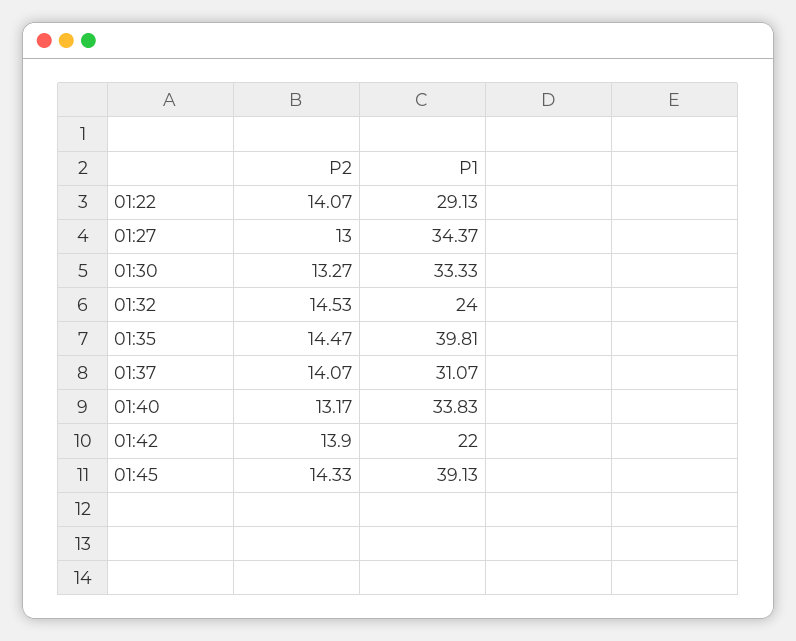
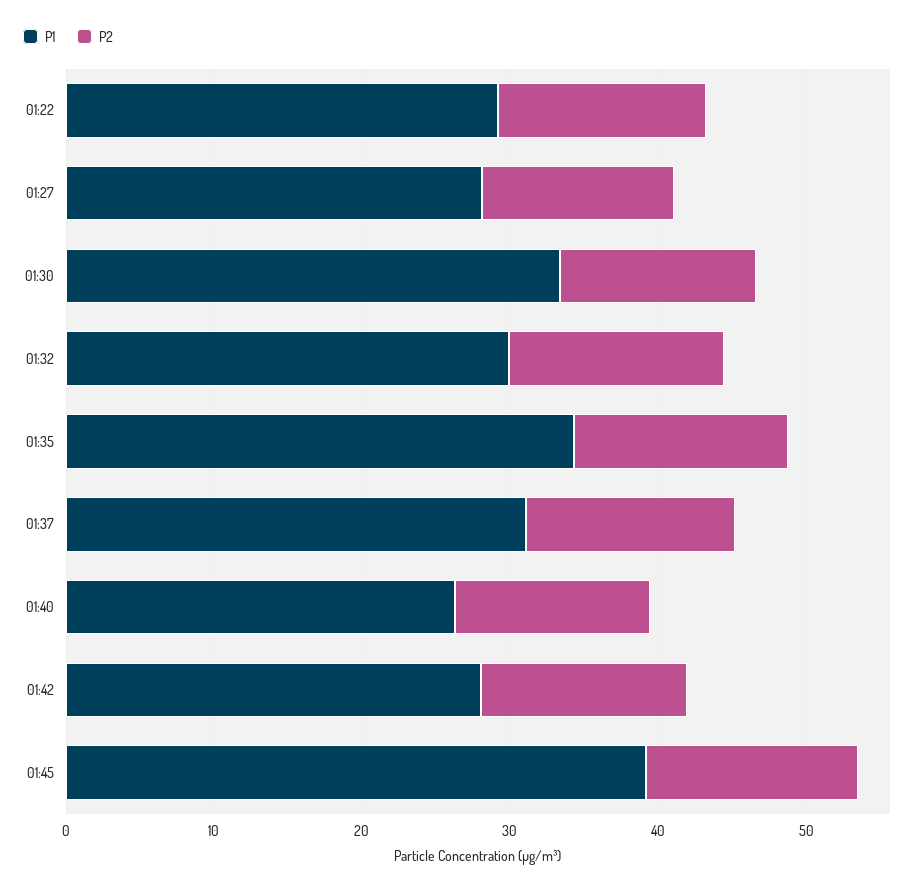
P1, 01:27: 34.37 -> 28
P1, 01:32: 24 -> 30
P1, 01:35: 39.81 -> 34
P1, 01:40: 33.83 -> 26
P1, 01:42: 22 -> 28

